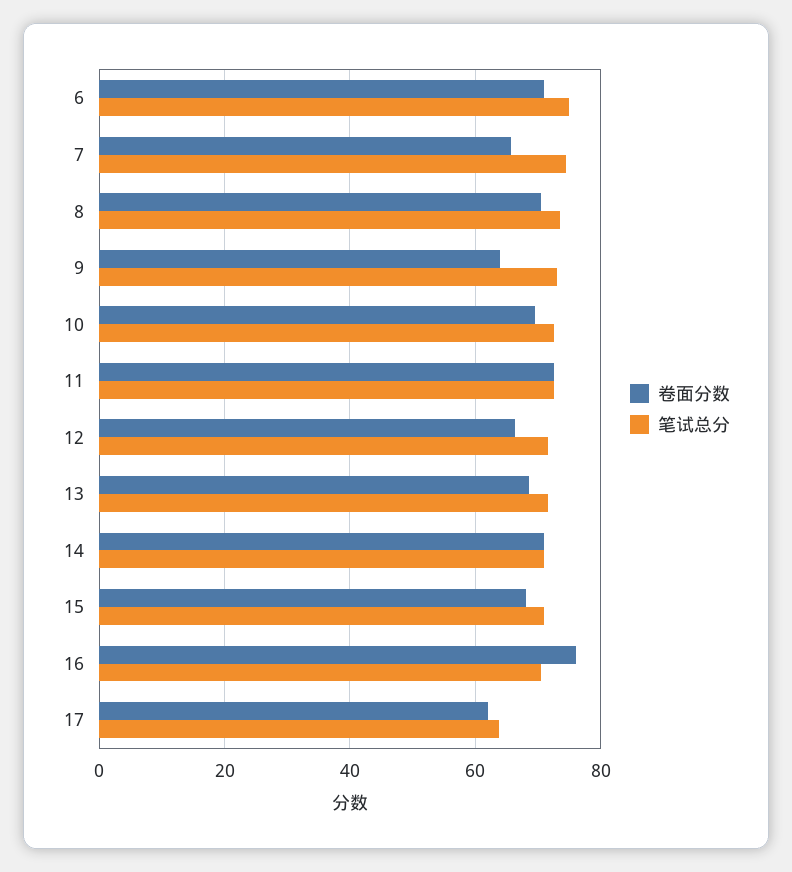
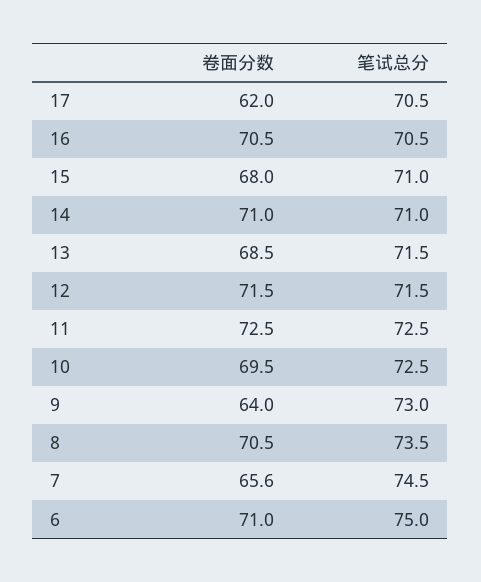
卷面分数, 12: 66 -> 71.5
卷面分数, 16: 76 -> 70.5
笔试总分, 17: 64 -> 70.5

